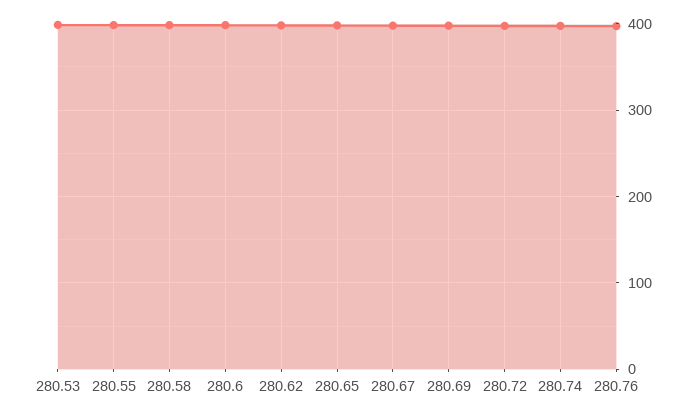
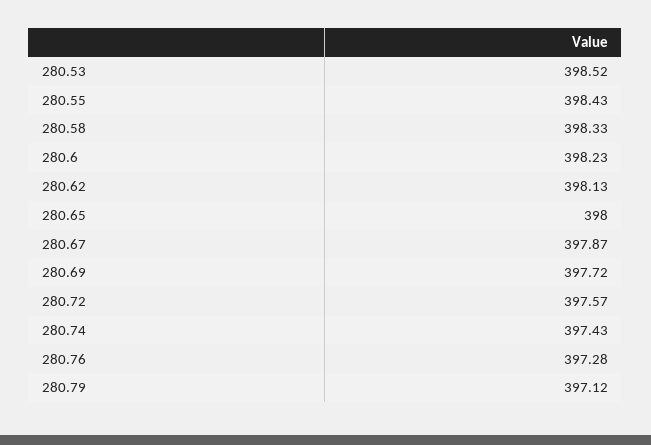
280.79: none -> 397.12

